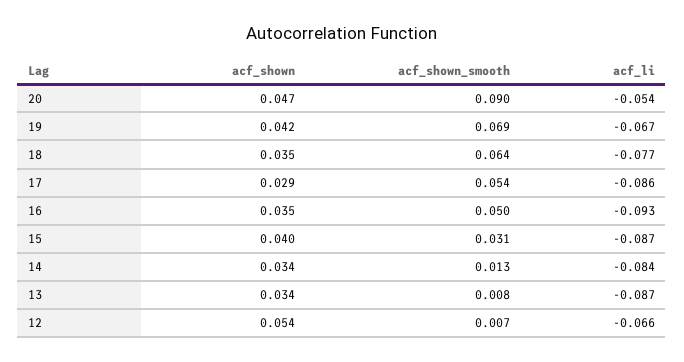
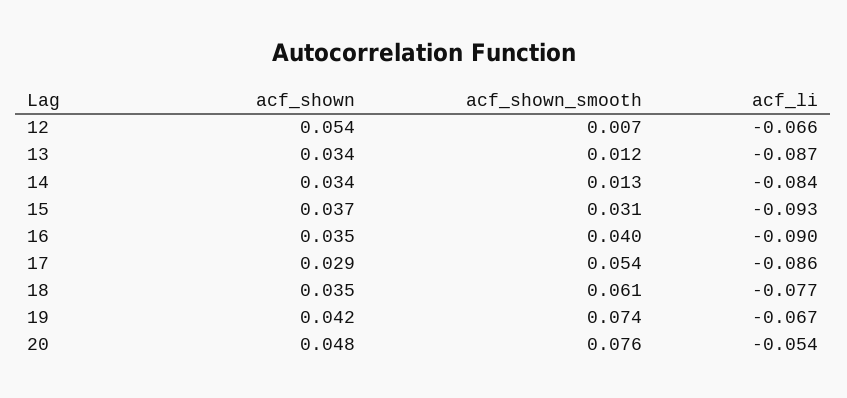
acf_shown, 20: 0.047 -> 0.048
acf_shown_smooth, 20: 0.09 -> 0.076
acf_shown_smooth, 19: 0.069 -> 0.074
acf_shown_smooth, 18: 0.064 -> 0.061
acf_shown_smooth, 16: 0.05 -> 0.04
acf_li, 16: -0.093 -> -0.09
acf_shown, 15: 0.04 -> 0.037
acf_li, 15: -0.087 -> -0.093
acf_shown_smooth, 13: 0.008 -> 0.012

